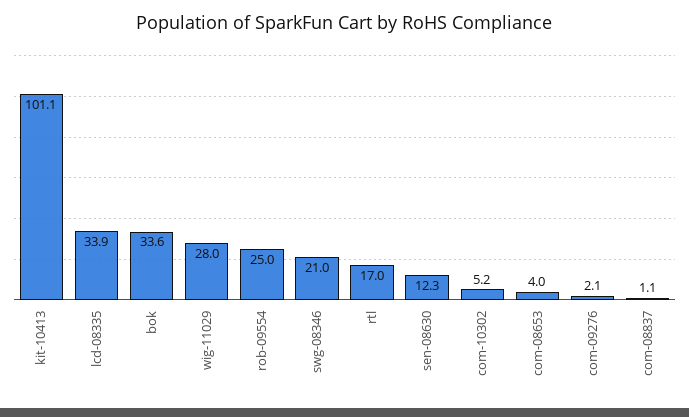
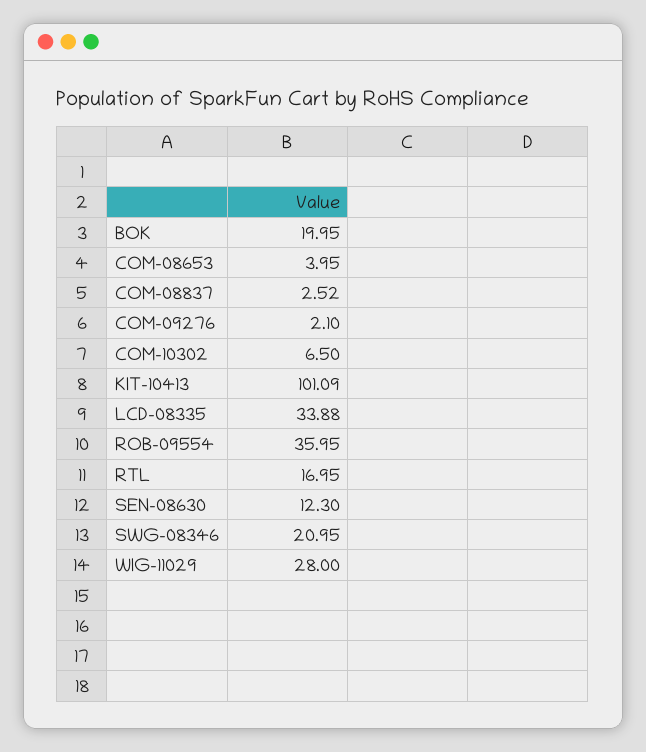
bok: 33.6 -> 19.95
rob-09554: 25 -> 35.95
com-10302: 5.2 -> 6.5
com-08837: 1.1 -> 2.52

